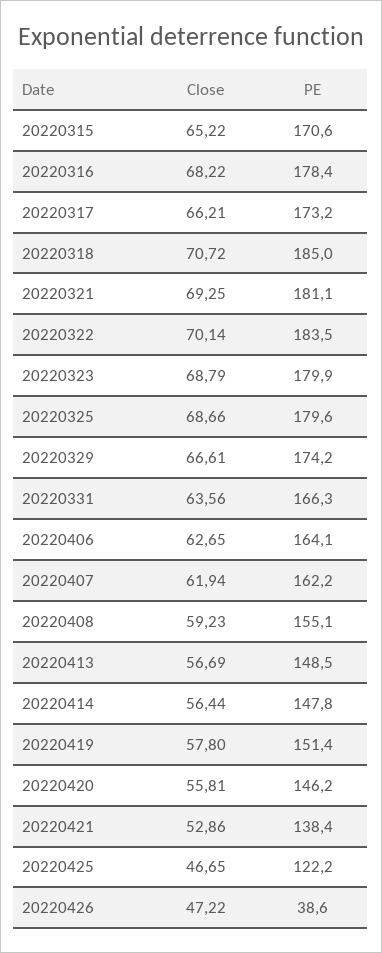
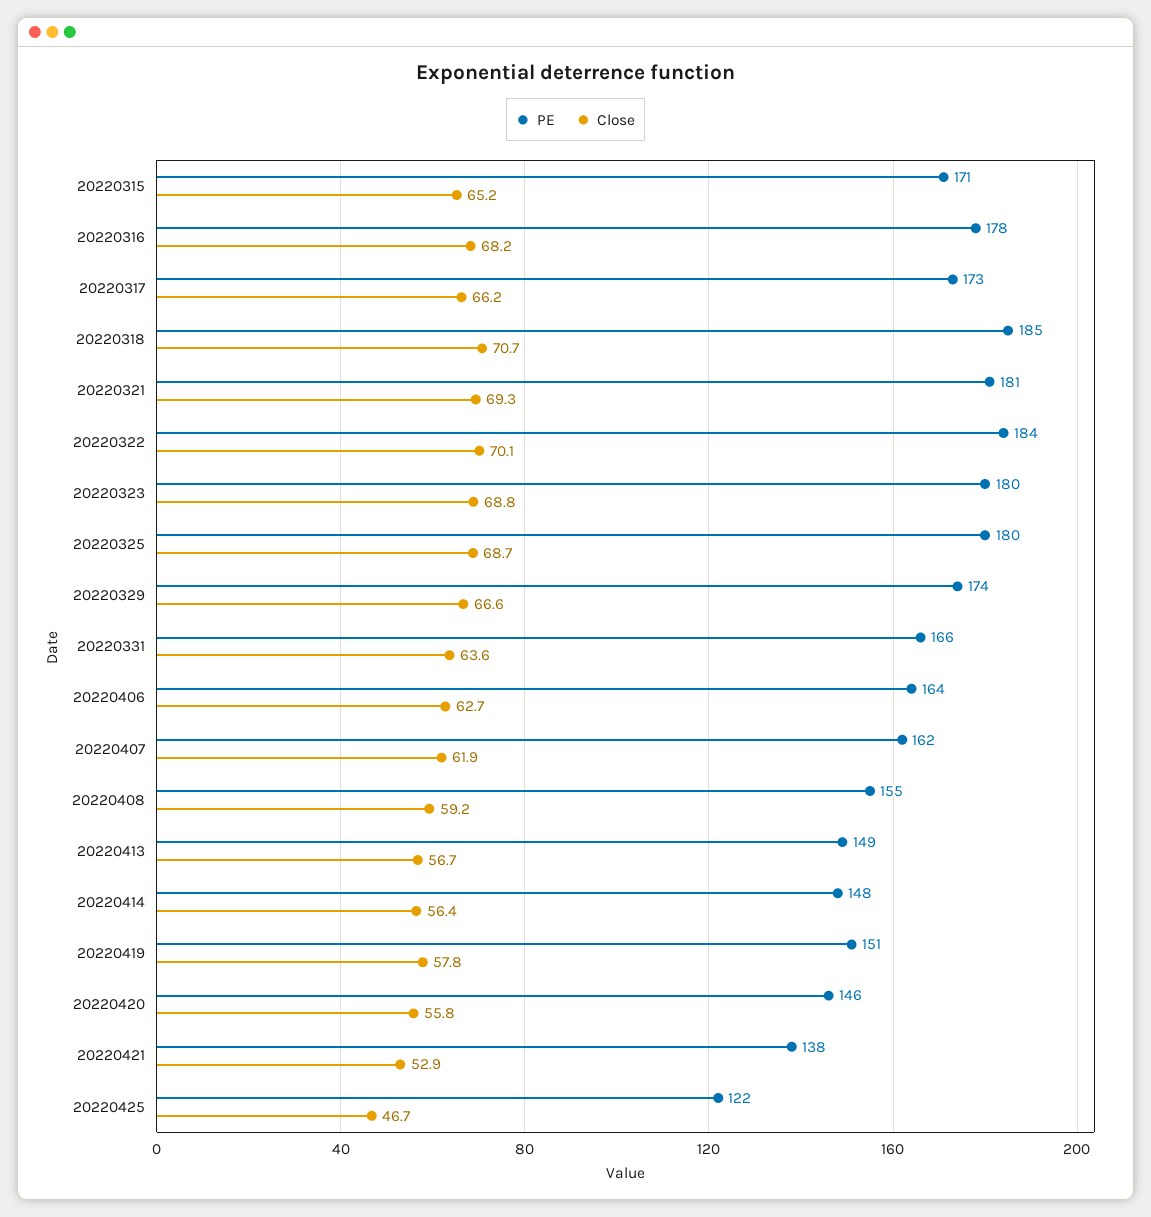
Close, 20220426: 47.22 -> none
PE, 20220426: 38.6 -> none

